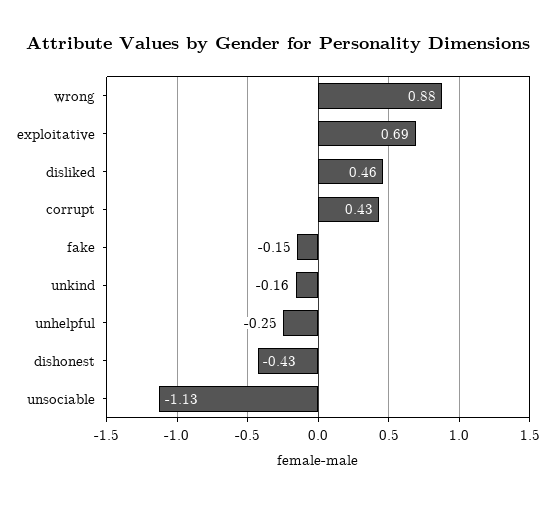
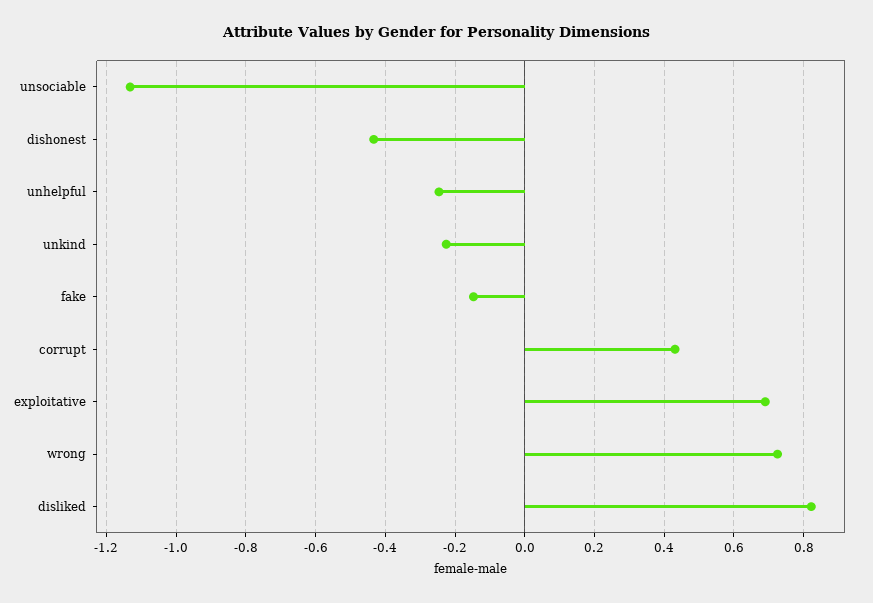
wrong: 0.88 -> 0.72
disliked: 0.46 -> 0.82
unkind: -0.16 -> -0.22

